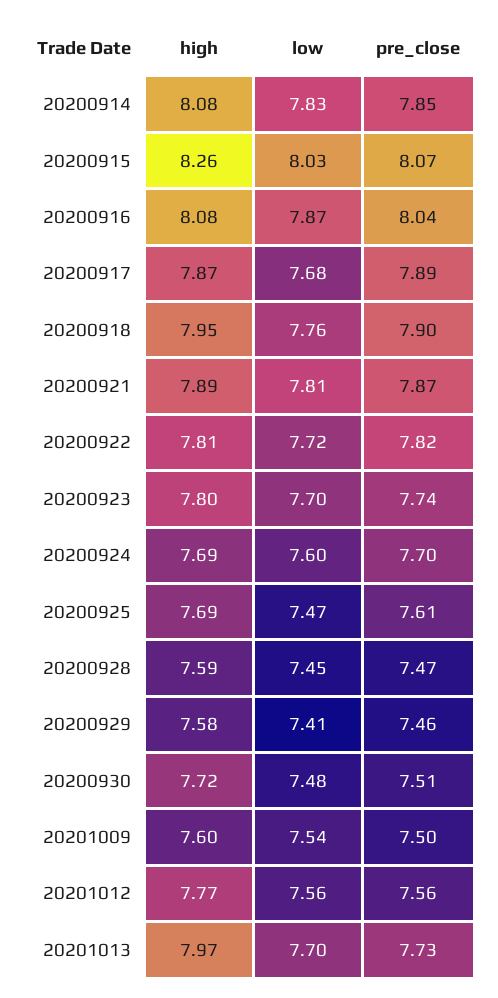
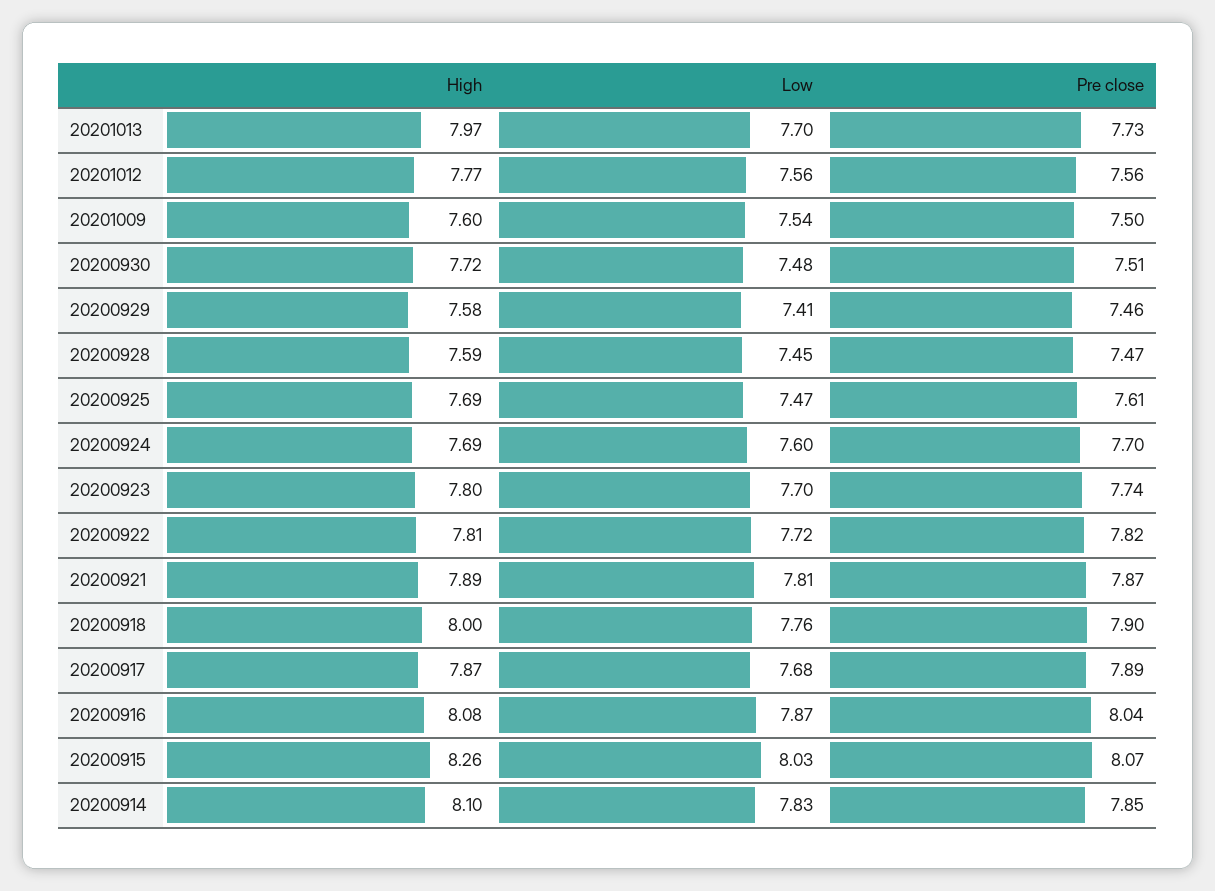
high, 20200914: 8.08 -> 8.1
high, 20200918: 7.95 -> 8

